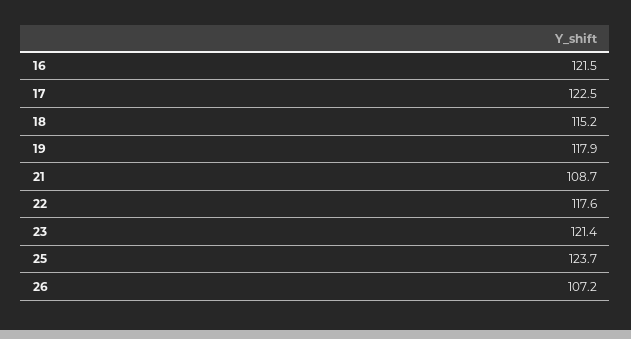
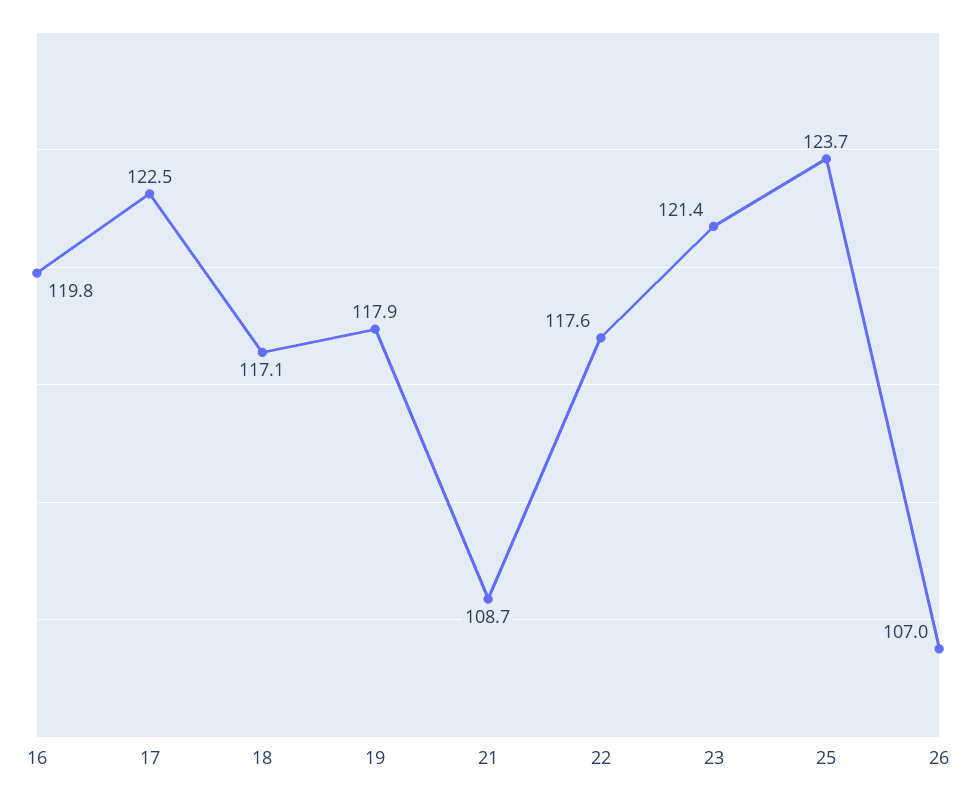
16: 121.5 -> 119.8
18: 115.2 -> 117.1
26: 107.2 -> 107

